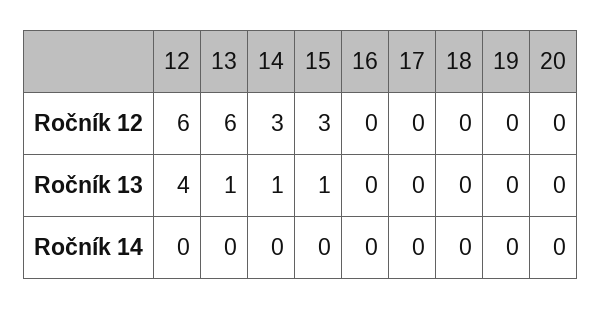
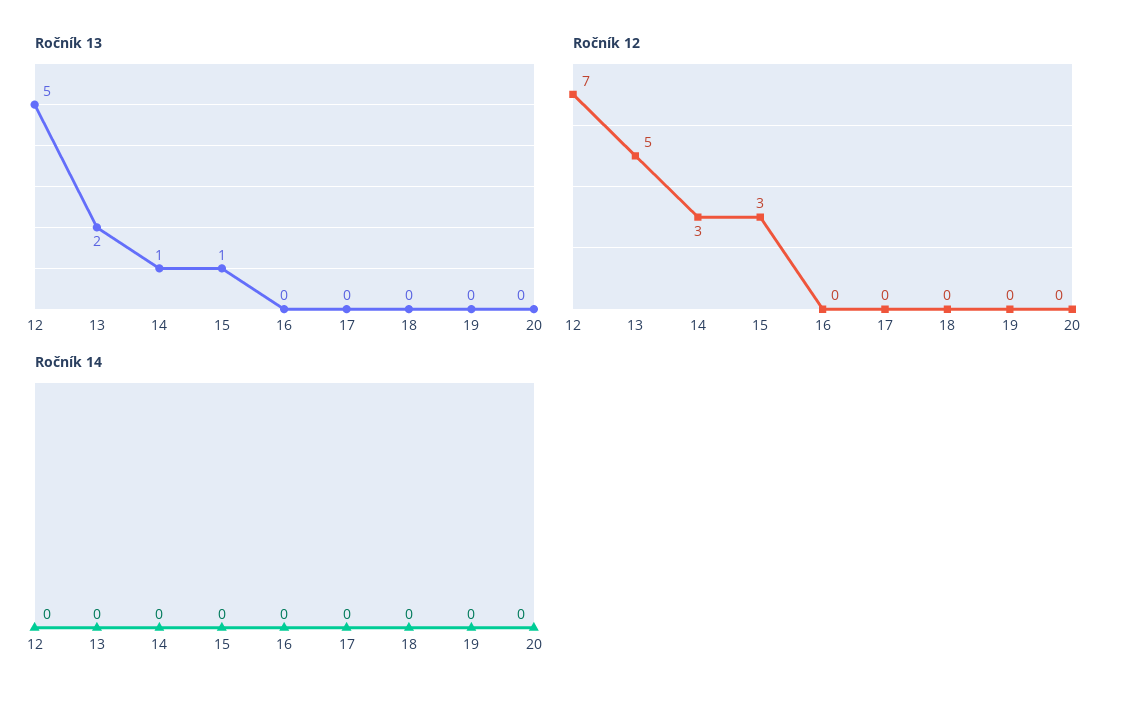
Ročník 12, 12: 6 -> 7
Ročník 12, 13: 6 -> 5
Ročník 13, 12: 4 -> 5
Ročník 13, 13: 1 -> 2

